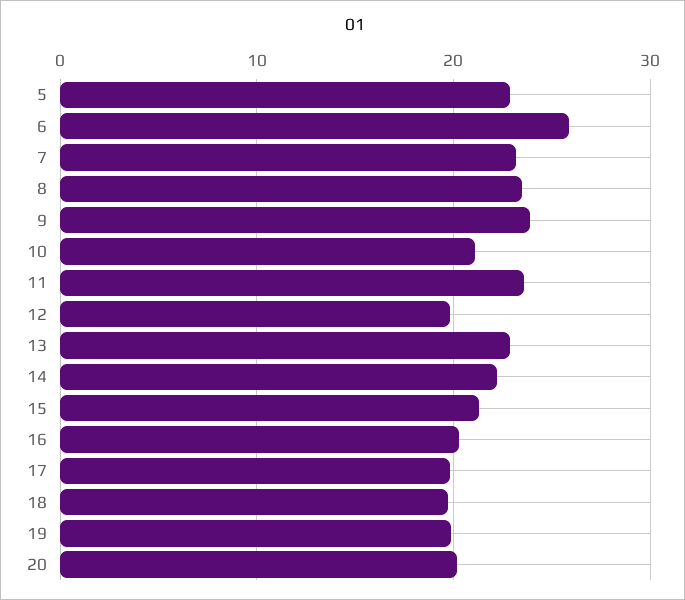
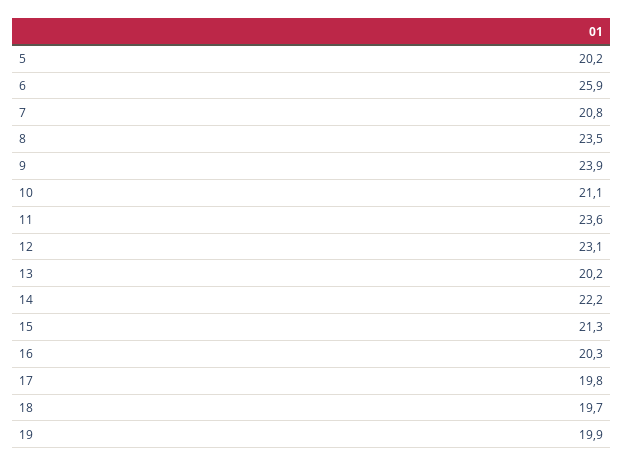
5: 23 -> 20.2
7: 23 -> 20.8
12: 20 -> 23.1
13: 23 -> 20.2
20: 20 -> none

